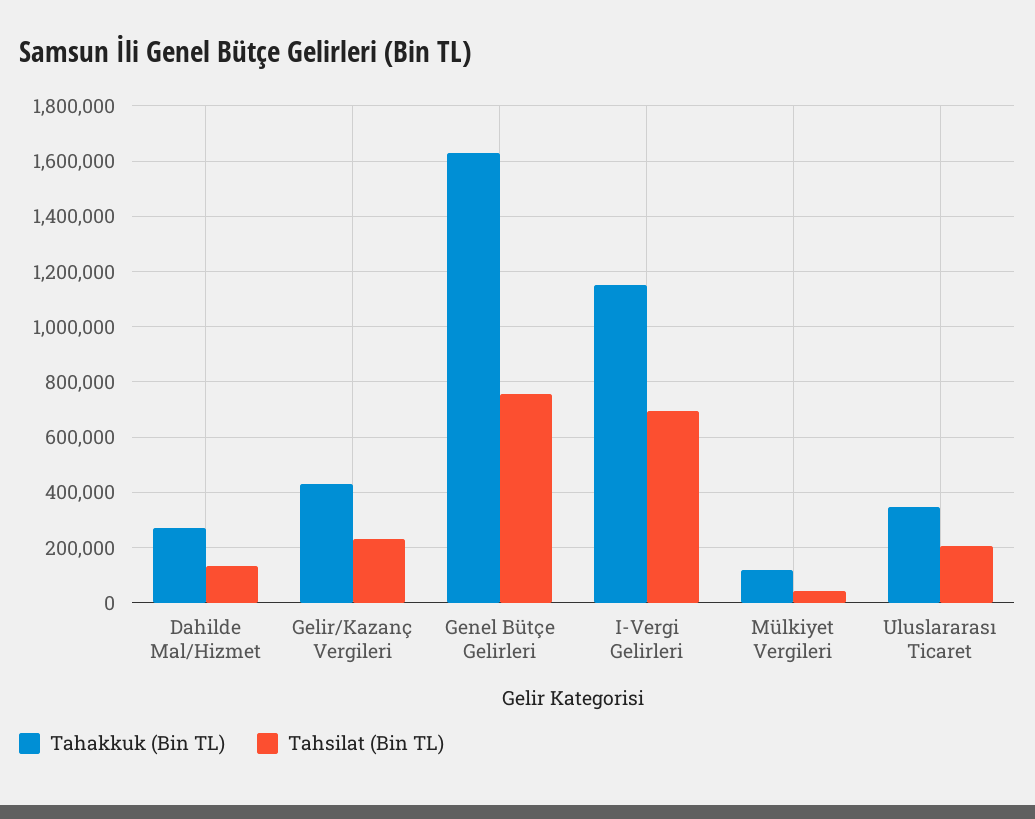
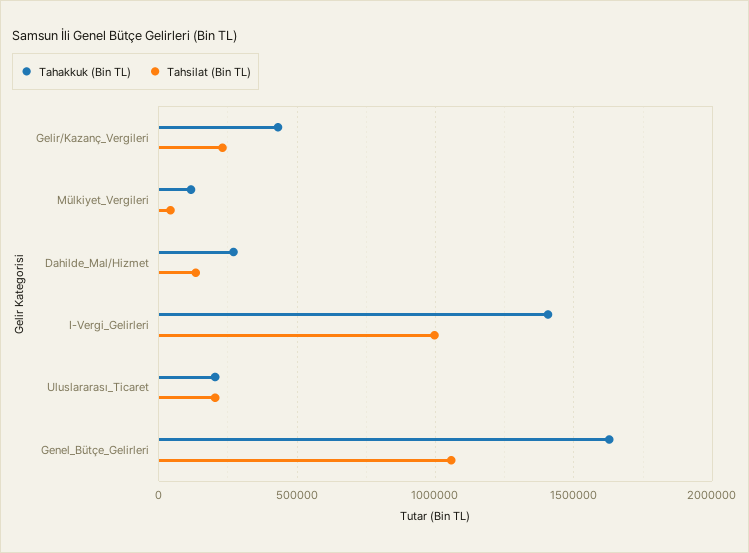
Tahsilat (Bin TL), Genel Bütçe Gelirleri: 750000 -> 1050000
Tahakkuk (Bin TL), I-Vergi Gelirleri: 1150000 -> 1400000
Tahsilat (Bin TL), I-Vergi Gelirleri: 700000 -> 1000000
Tahakkuk (Bin TL), Uluslararası Ticaret: 350000 -> 200000

